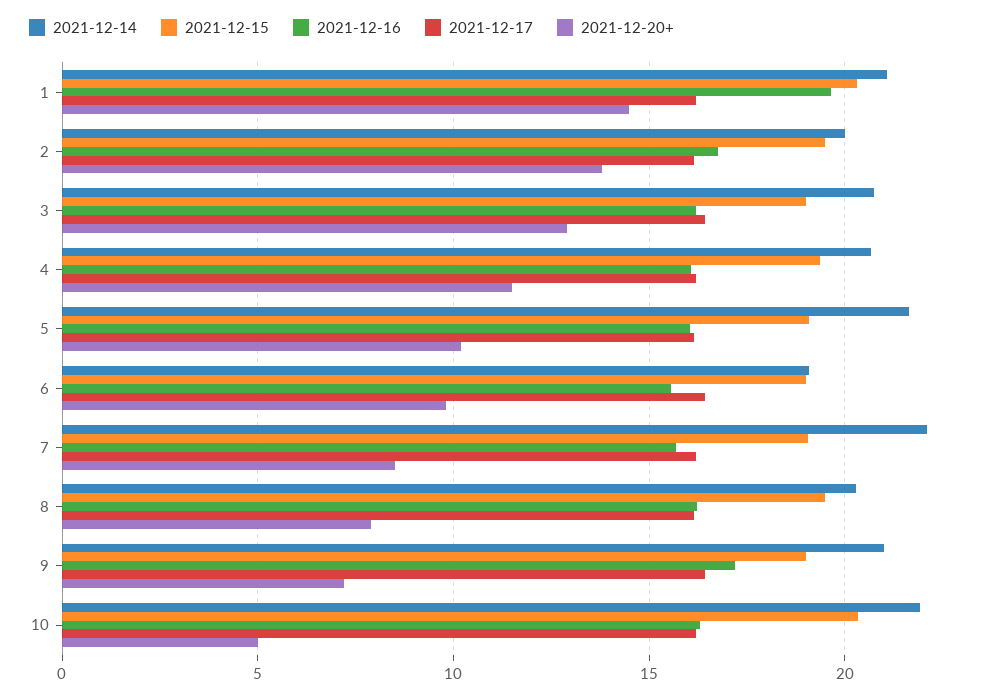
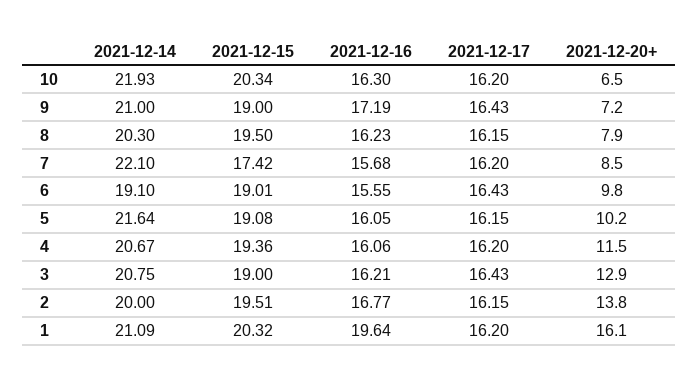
2021-12-20+, 1: 14.5 -> 16.1
2021-12-15, 7: 19 -> 17.42
2021-12-20+, 10: 5 -> 6.5

